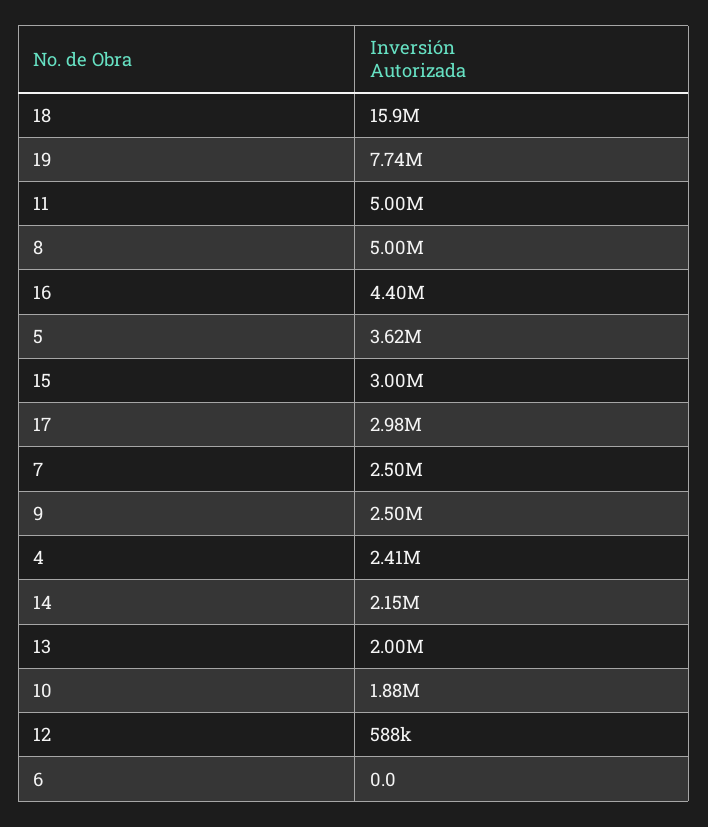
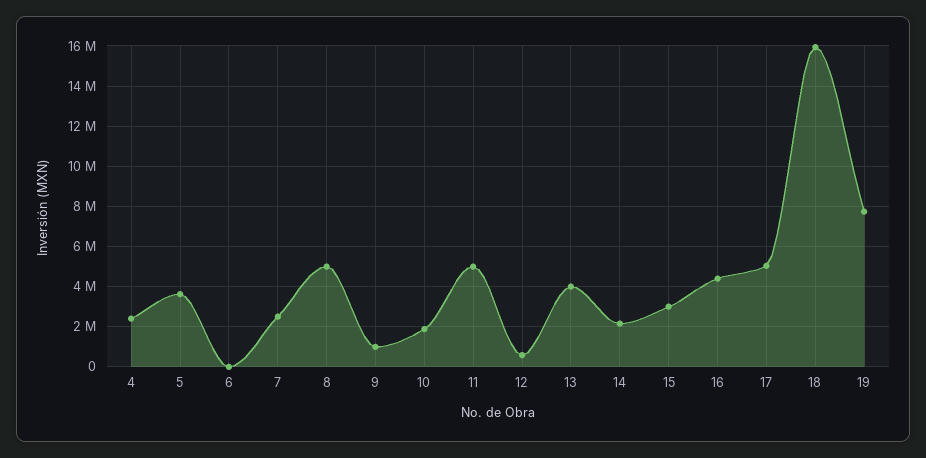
17: 2980000 -> 5000000
9: 2500000 -> 1000000
13: 2000000 -> 4000000

